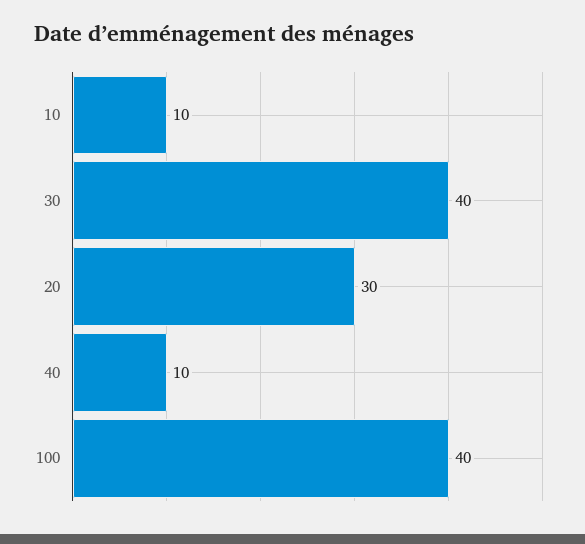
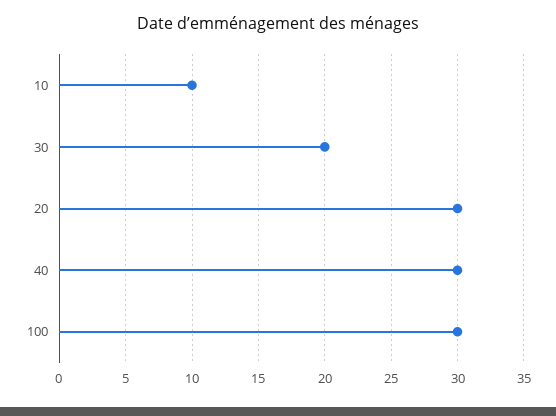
30: 40 -> 20
40: 10 -> 30
100: 40 -> 30

